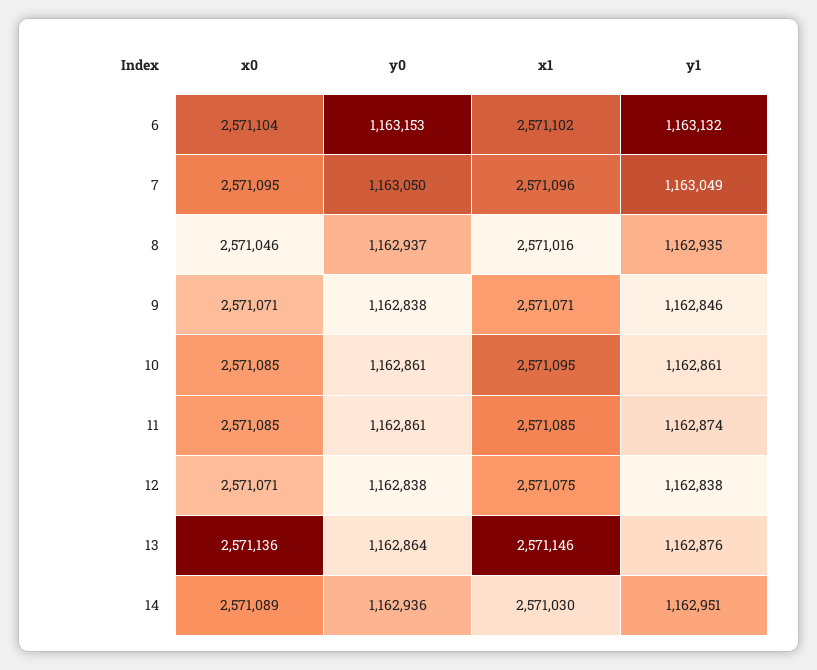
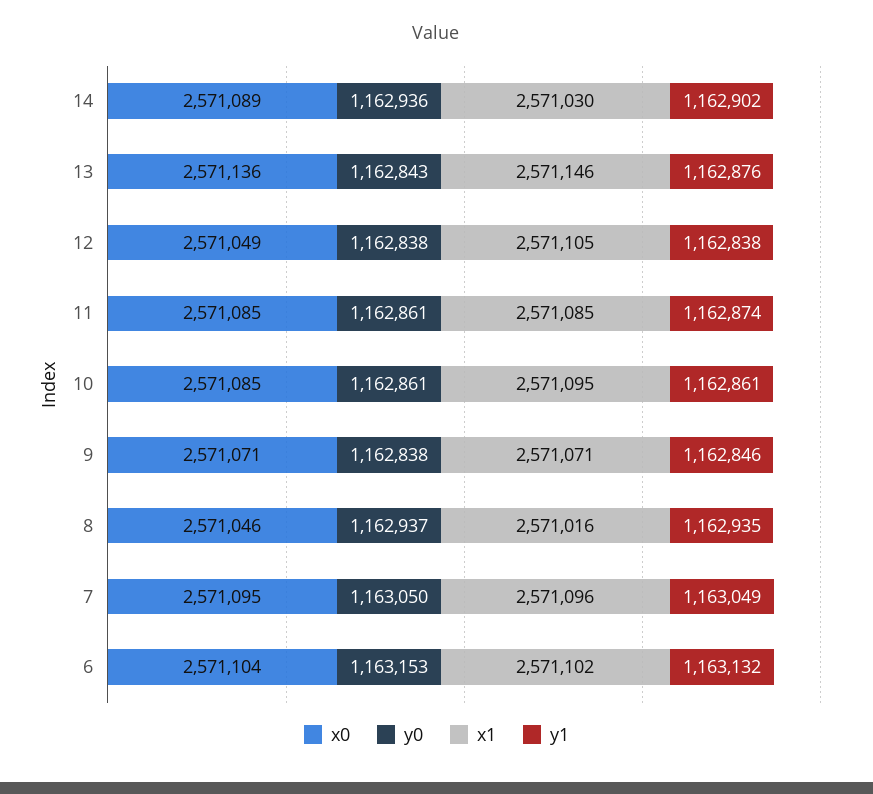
x0, 12: 2571071 -> 2571049
x1, 12: 2571075 -> 2571105
y0, 13: 1162864 -> 1162843
y1, 14: 1162951 -> 1162902

